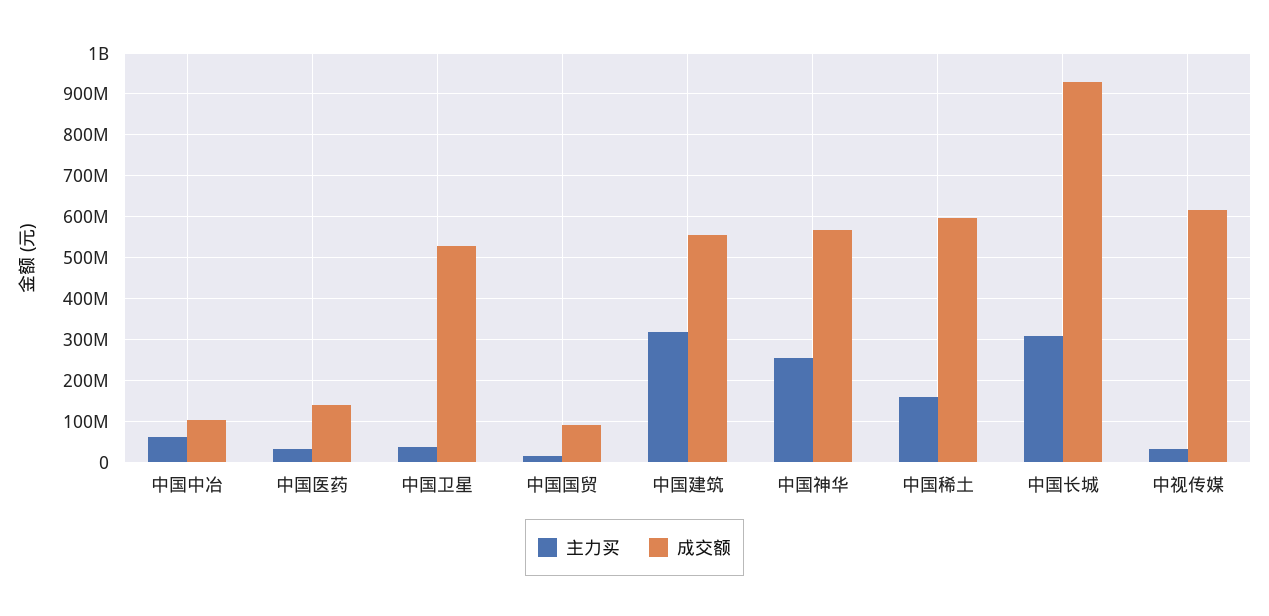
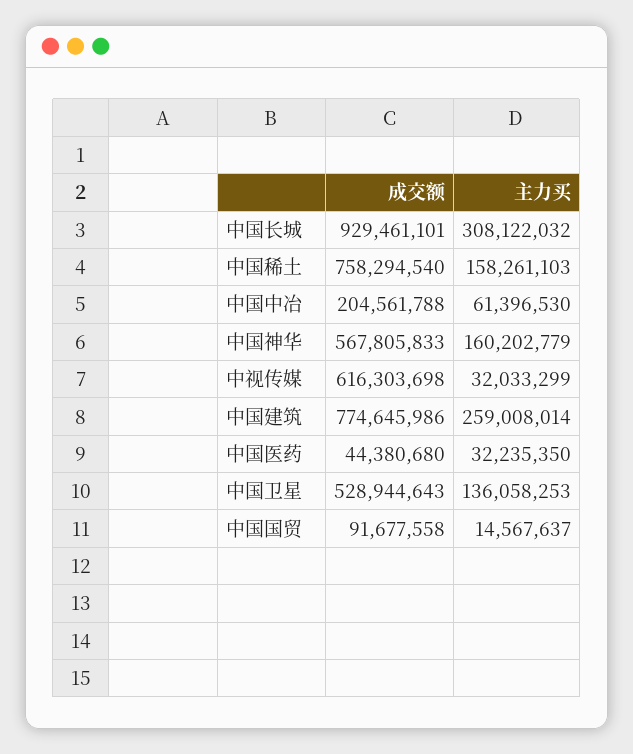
成交额, 中国中冶: 100000000 -> 204561788
成交额, 中国医药: 140000000 -> 44380680
主力买, 中国卫星: 40000000 -> 136058253
主力买, 中国建筑: 320000000 -> 259008014
成交额, 中国建筑: 560000000 -> 774645986
主力买, 中国神华: 260000000 -> 160202779
成交额, 中国稀土: 600000000 -> 758294540

